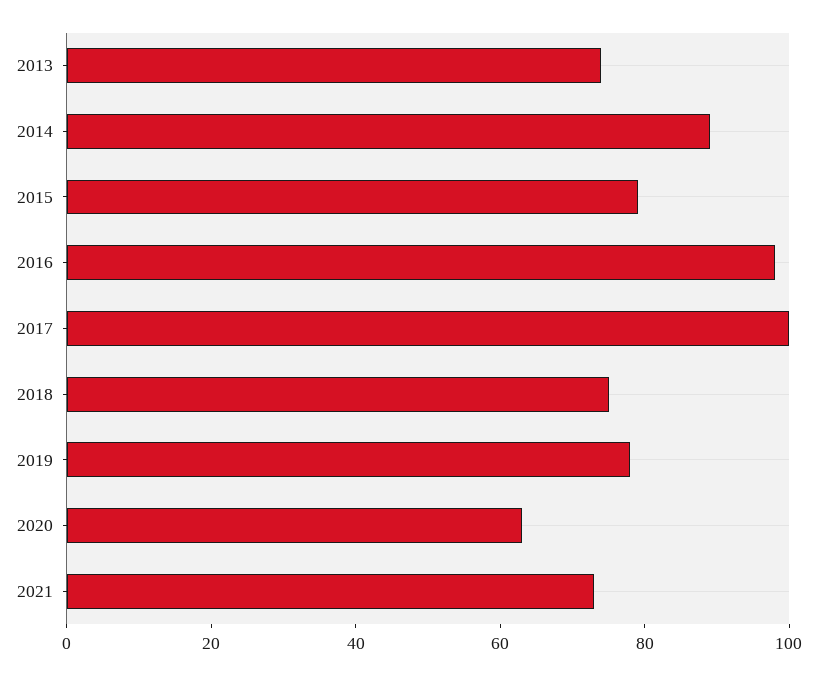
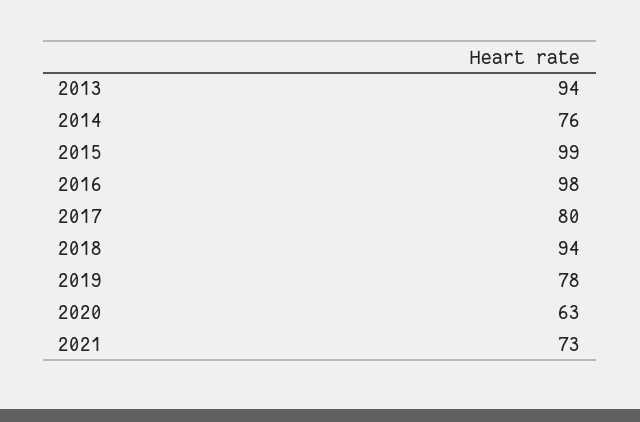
2013: 75 -> 94
2014: 90 -> 76
2015: 80 -> 99
2017: 100 -> 80
2018: 75 -> 94

